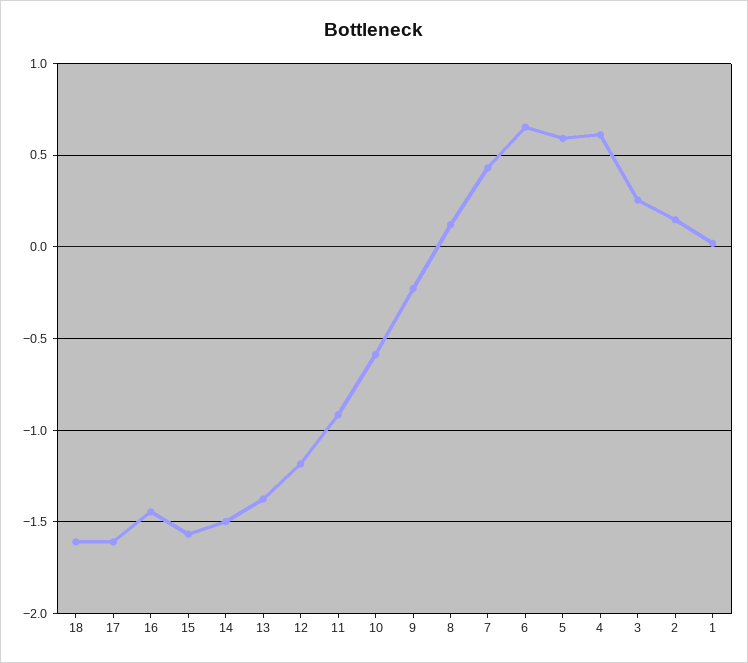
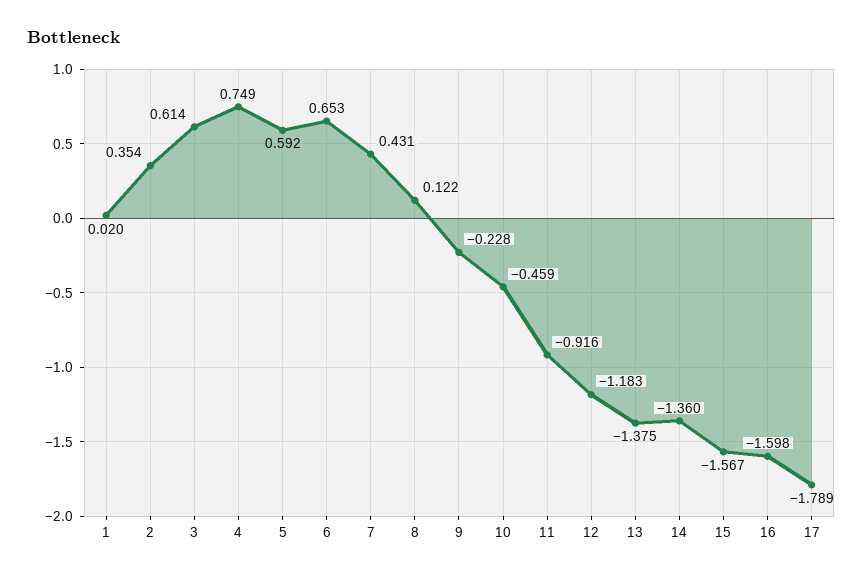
18: -1.6 -> none
17: -1.6 -> -1.789
16: -1.45 -> -1.598
14: -1.5 -> -1.36
10: -0.6 -> -0.459
4: 0.6 -> 0.749
3: 0.25 -> 0.614
2: 0.15 -> 0.354

